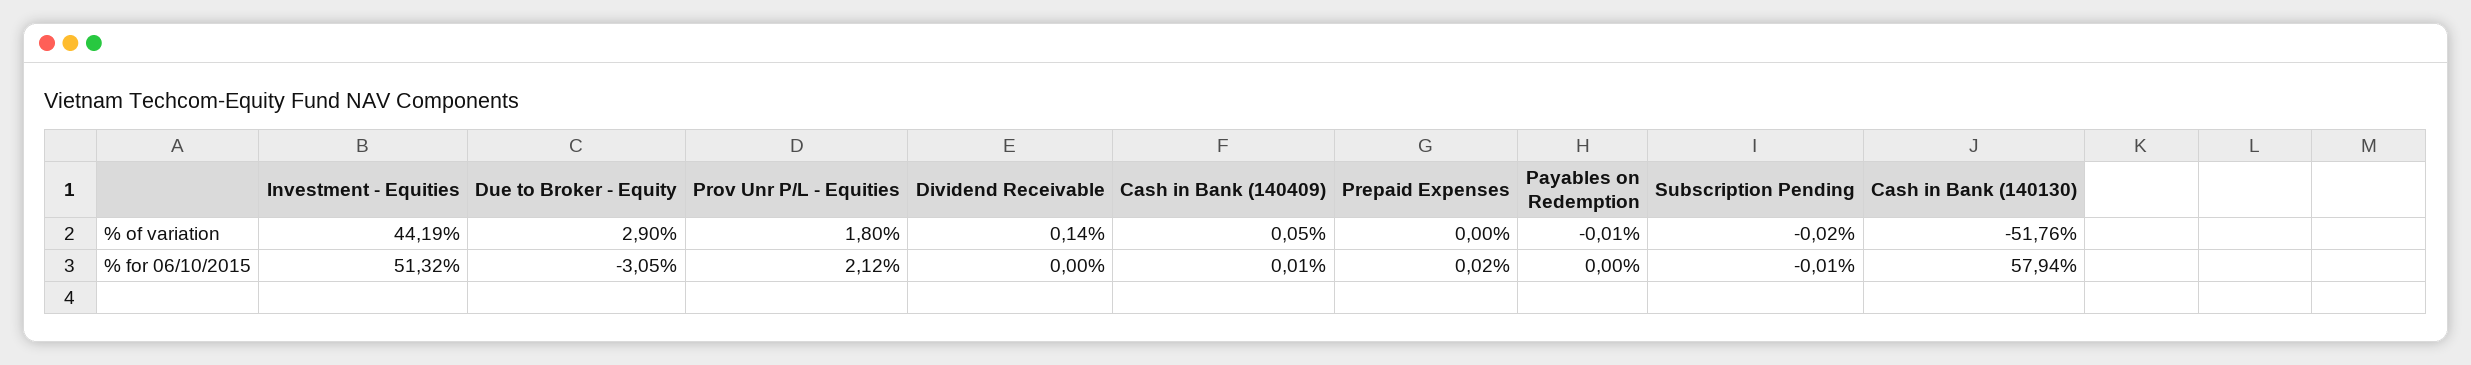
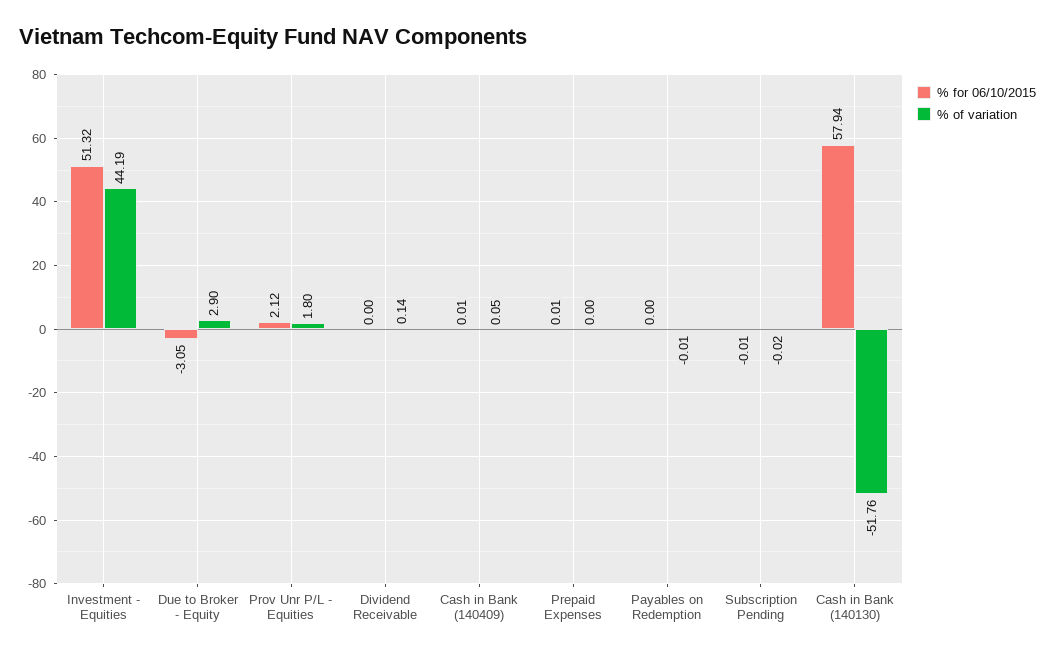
% for 06/10/2015, Prepaid Expenses: 0.02 -> 0.01

